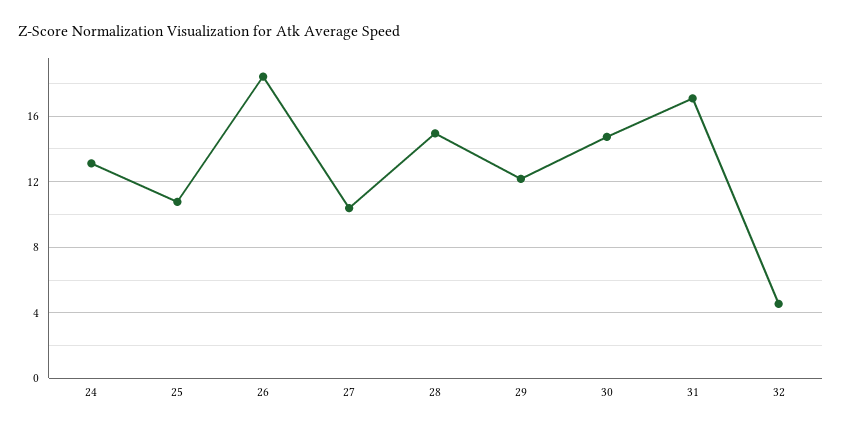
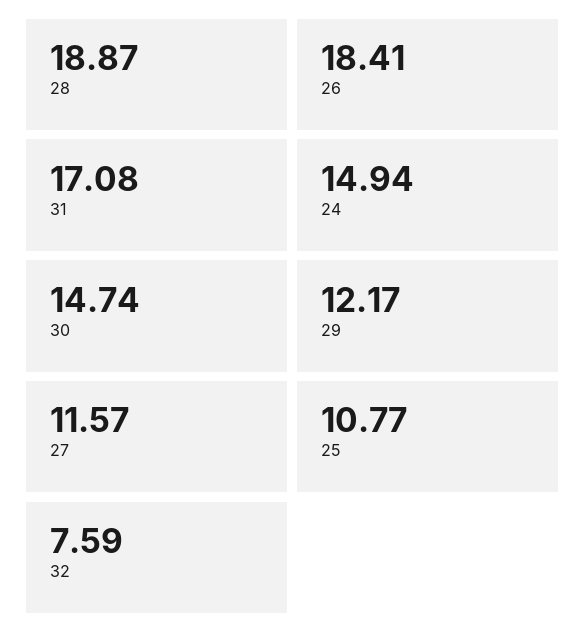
24: 13 -> 14.94
27: 10.5 -> 11.57
28: 15 -> 18.87
32: 4.5 -> 7.59

